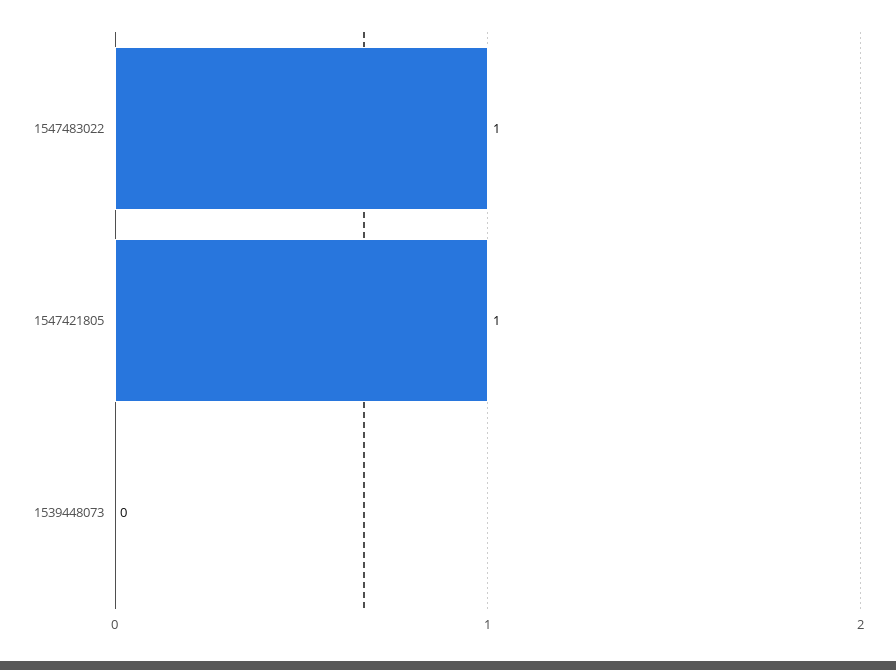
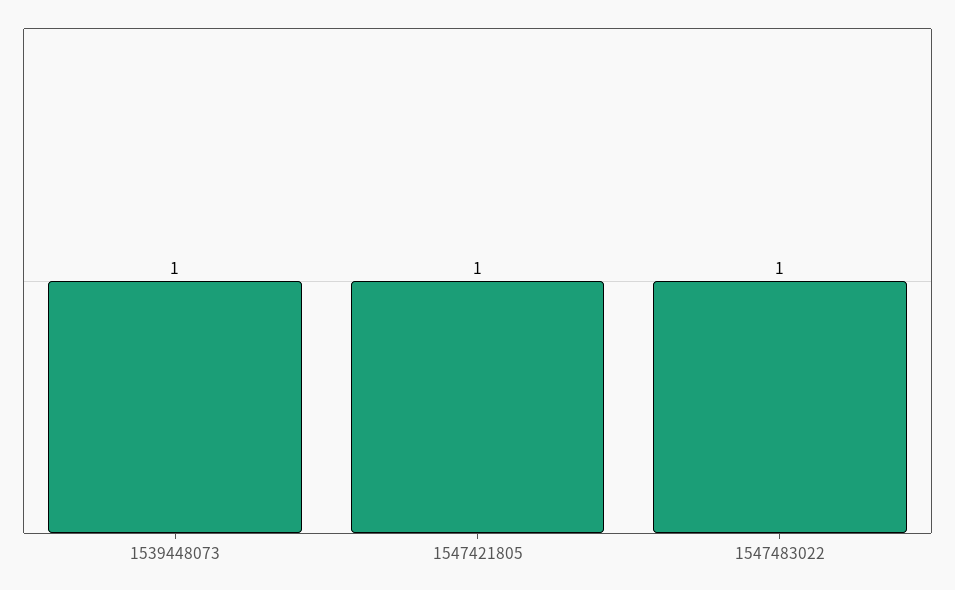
1539448073: 0 -> 1

